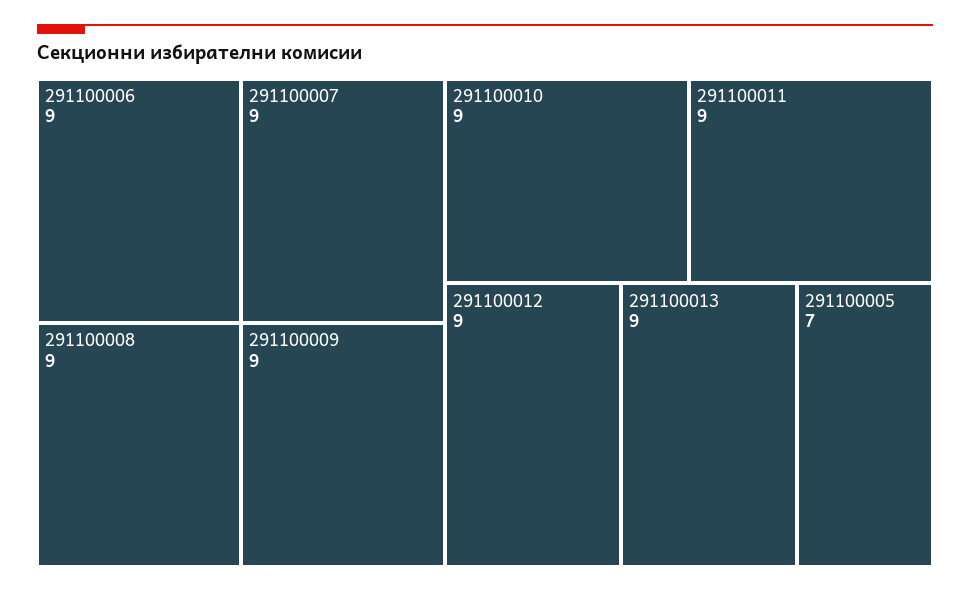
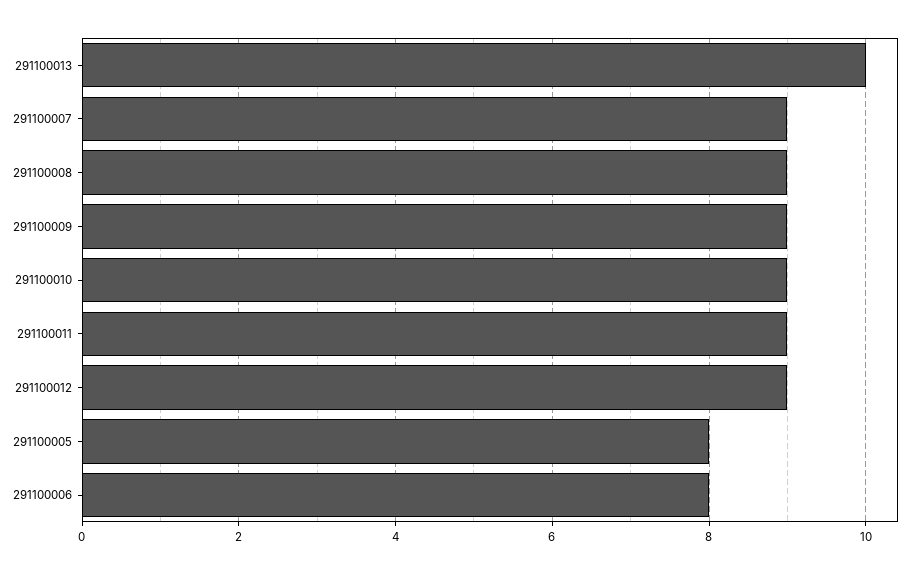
291100006: 9 -> 8
291100013: 9 -> 10
291100005: 7 -> 8

